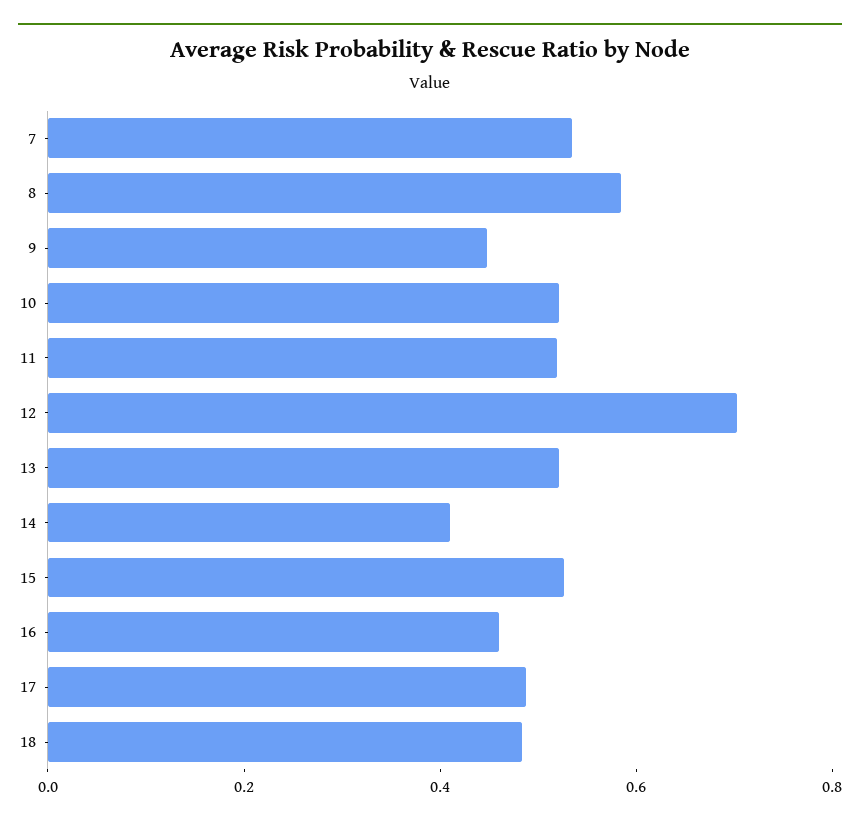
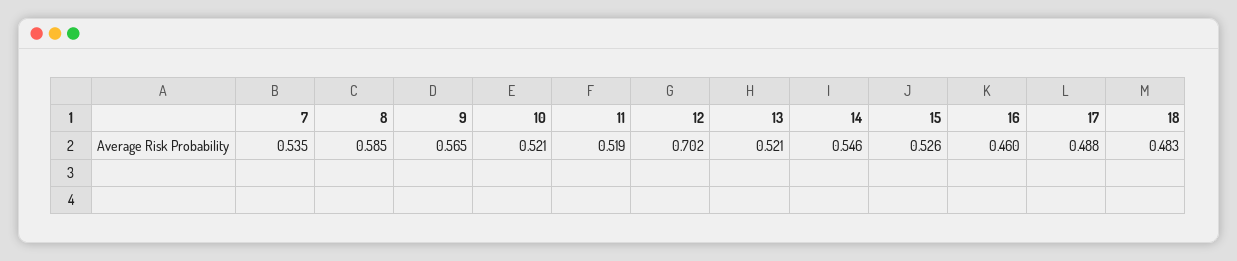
9: 0.45 -> 0.565
14: 0.4 -> 0.546

